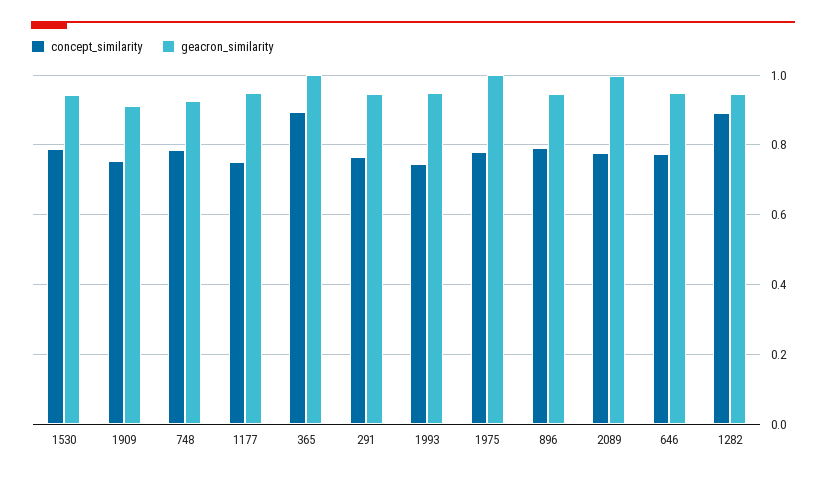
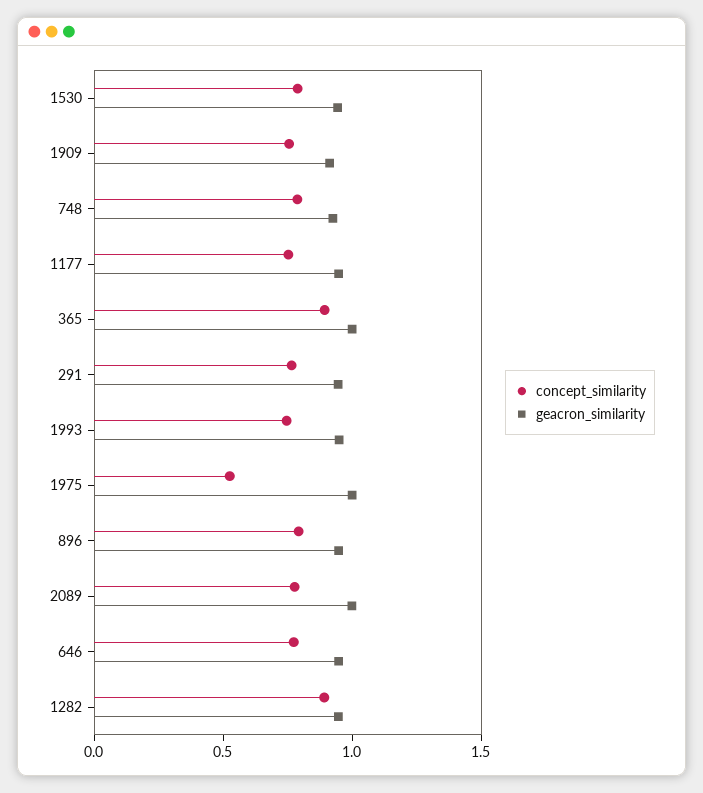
concept_similarity, 1975: 0.78 -> 0.5

